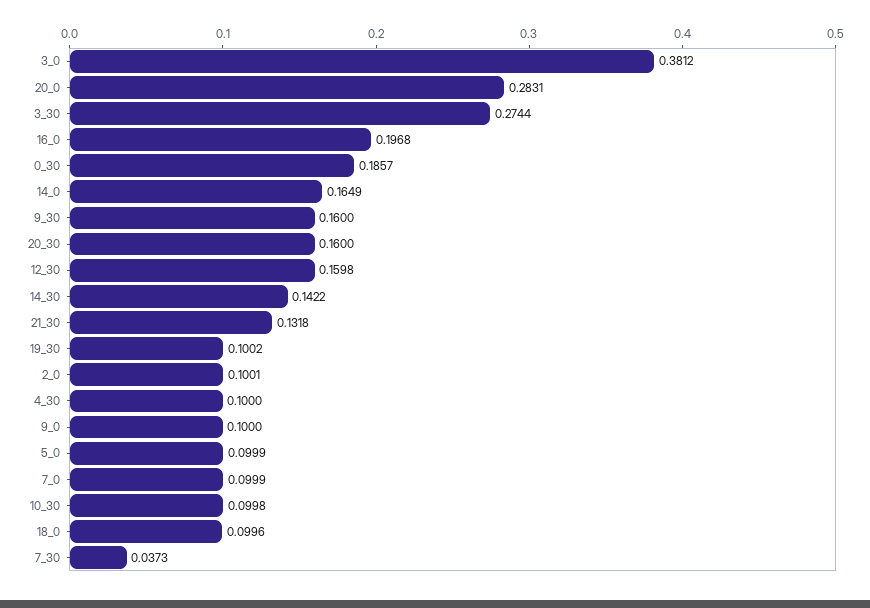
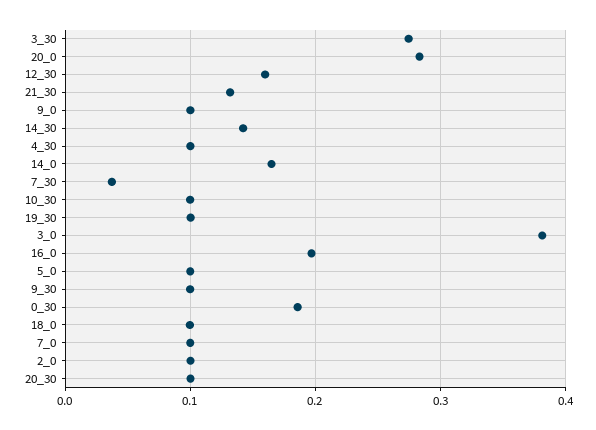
9_30: 0.16 -> 0.1
20_30: 0.16 -> 0.1

